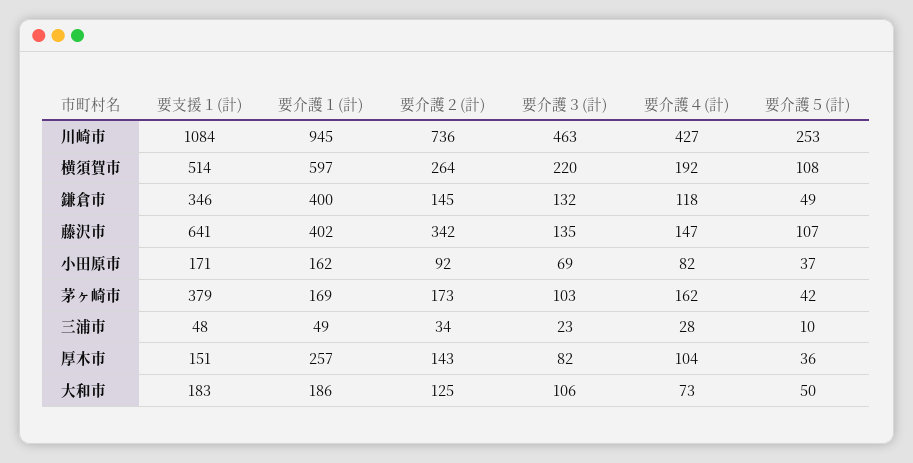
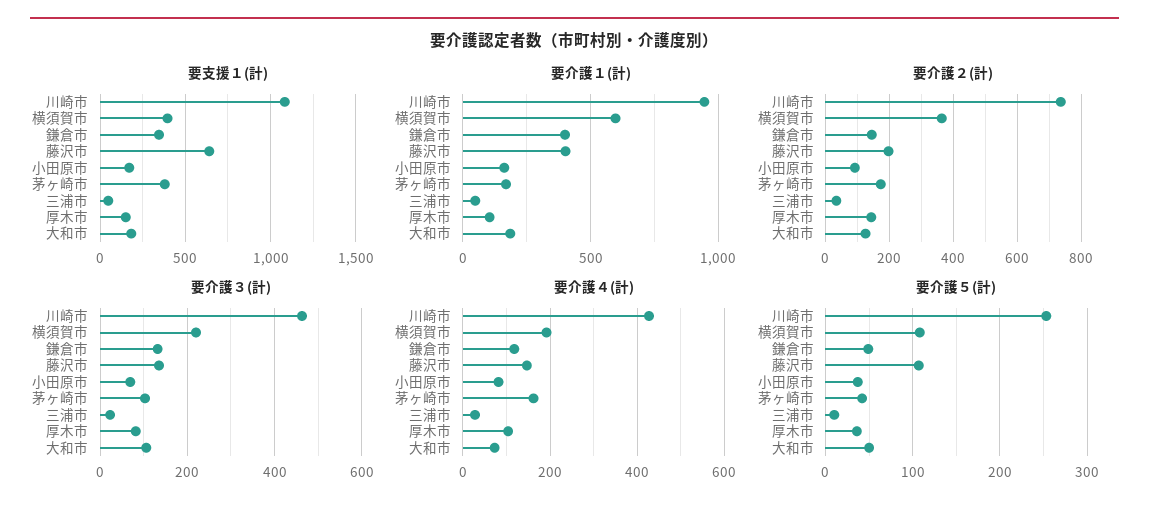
要支援１(計), 横須賀市: 514 -> 400
要介護２(計), 横須賀市: 264 -> 360
要介護２(計), 藤沢市: 342 -> 200
要介護１(計), 厚木市: 257 -> 100

